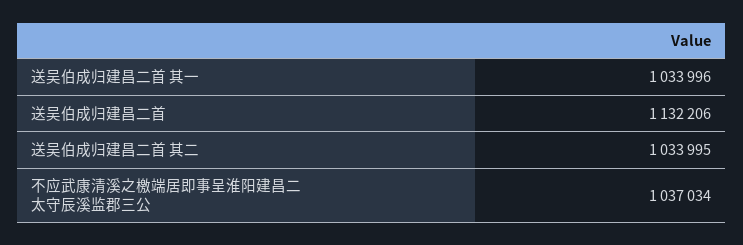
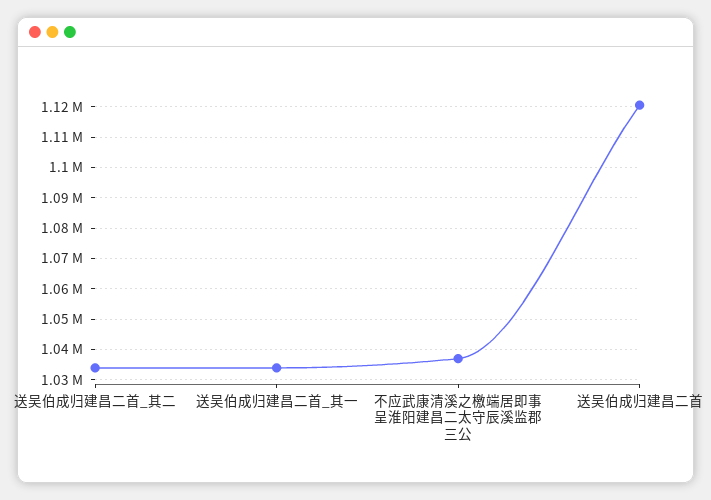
送吴伯成归建昌二首: 1132206 -> 1120000

